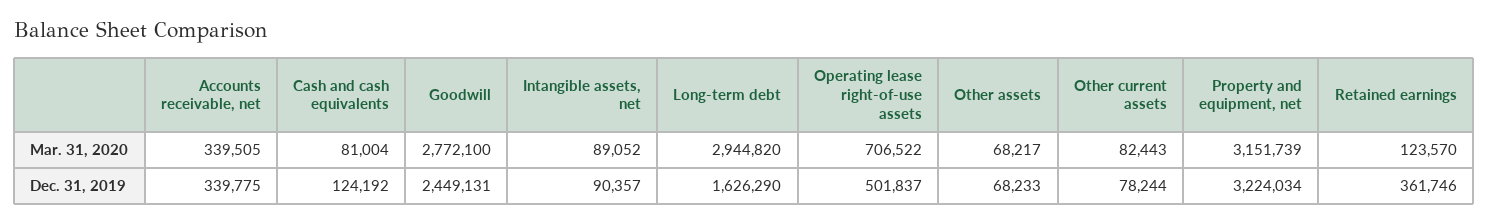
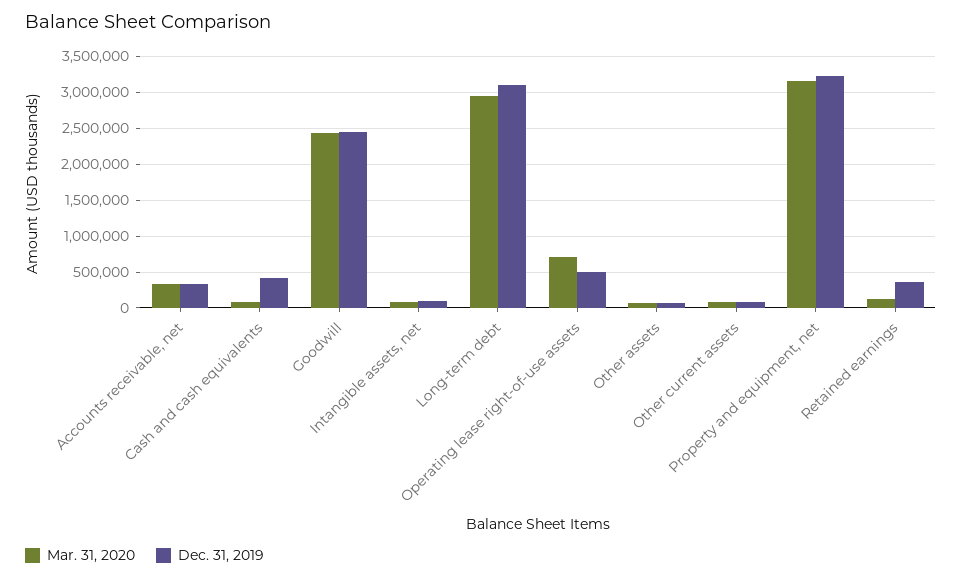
Mar. 31, 2020, Goodwill: 2772100 -> 2400000
Dec. 31, 2019, Cash and cash equivalents: 124192 -> 400000
Dec. 31, 2019, Long-term debt: 1626290 -> 3100000

